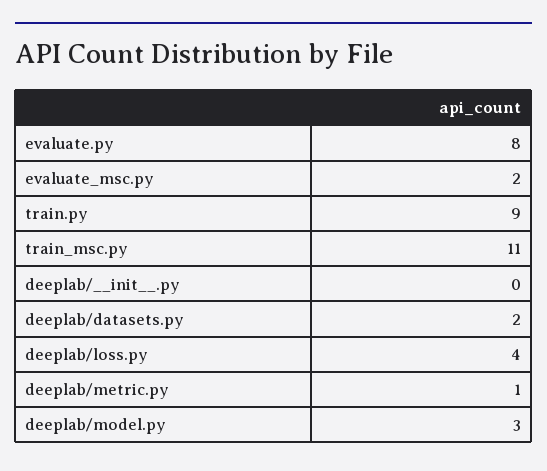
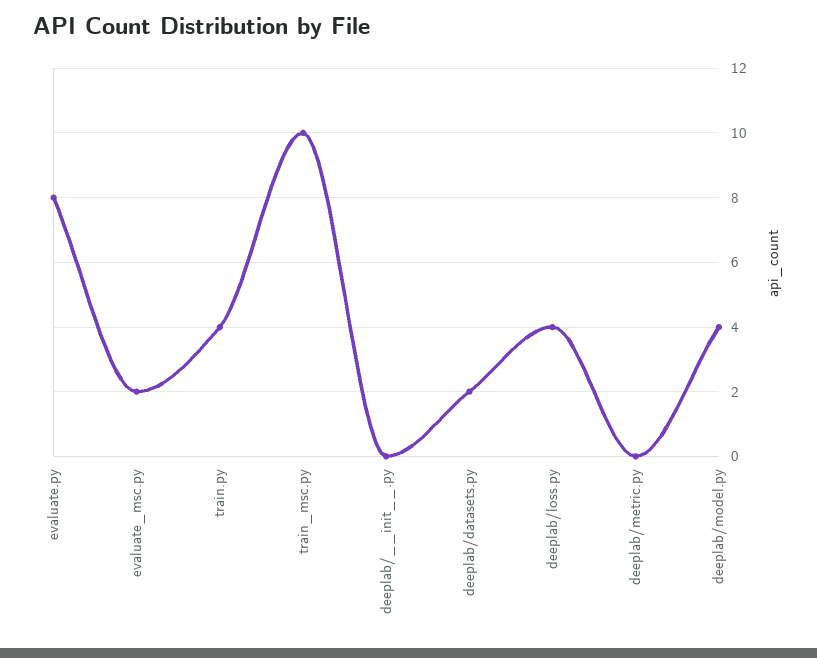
train.py: 9 -> 4
train_msc.py: 11 -> 10
deeplab/metric.py: 1 -> 0
deeplab/model.py: 3 -> 4

